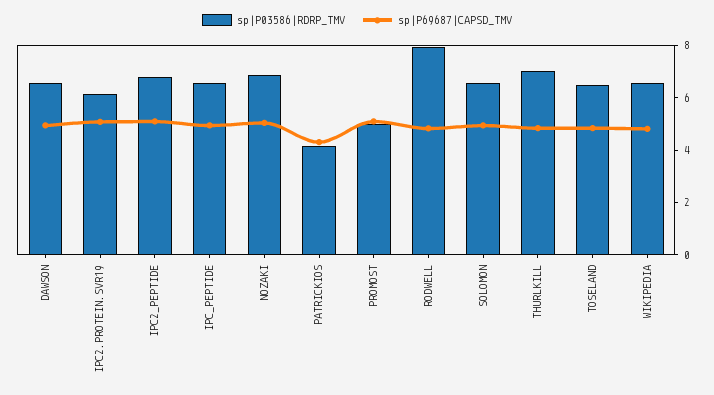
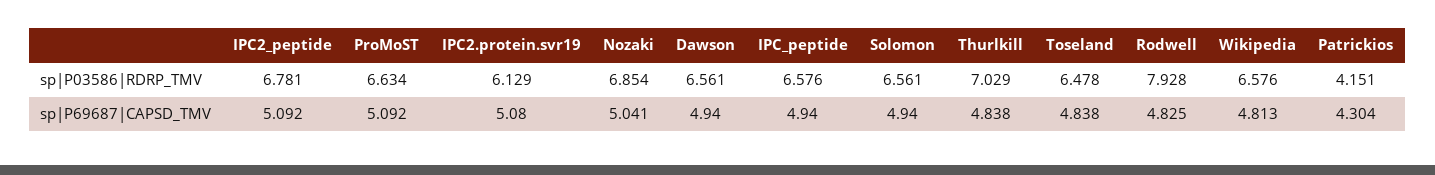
sp|P03586|RDRP_TMV, PROMOST: 5 -> 6.634

